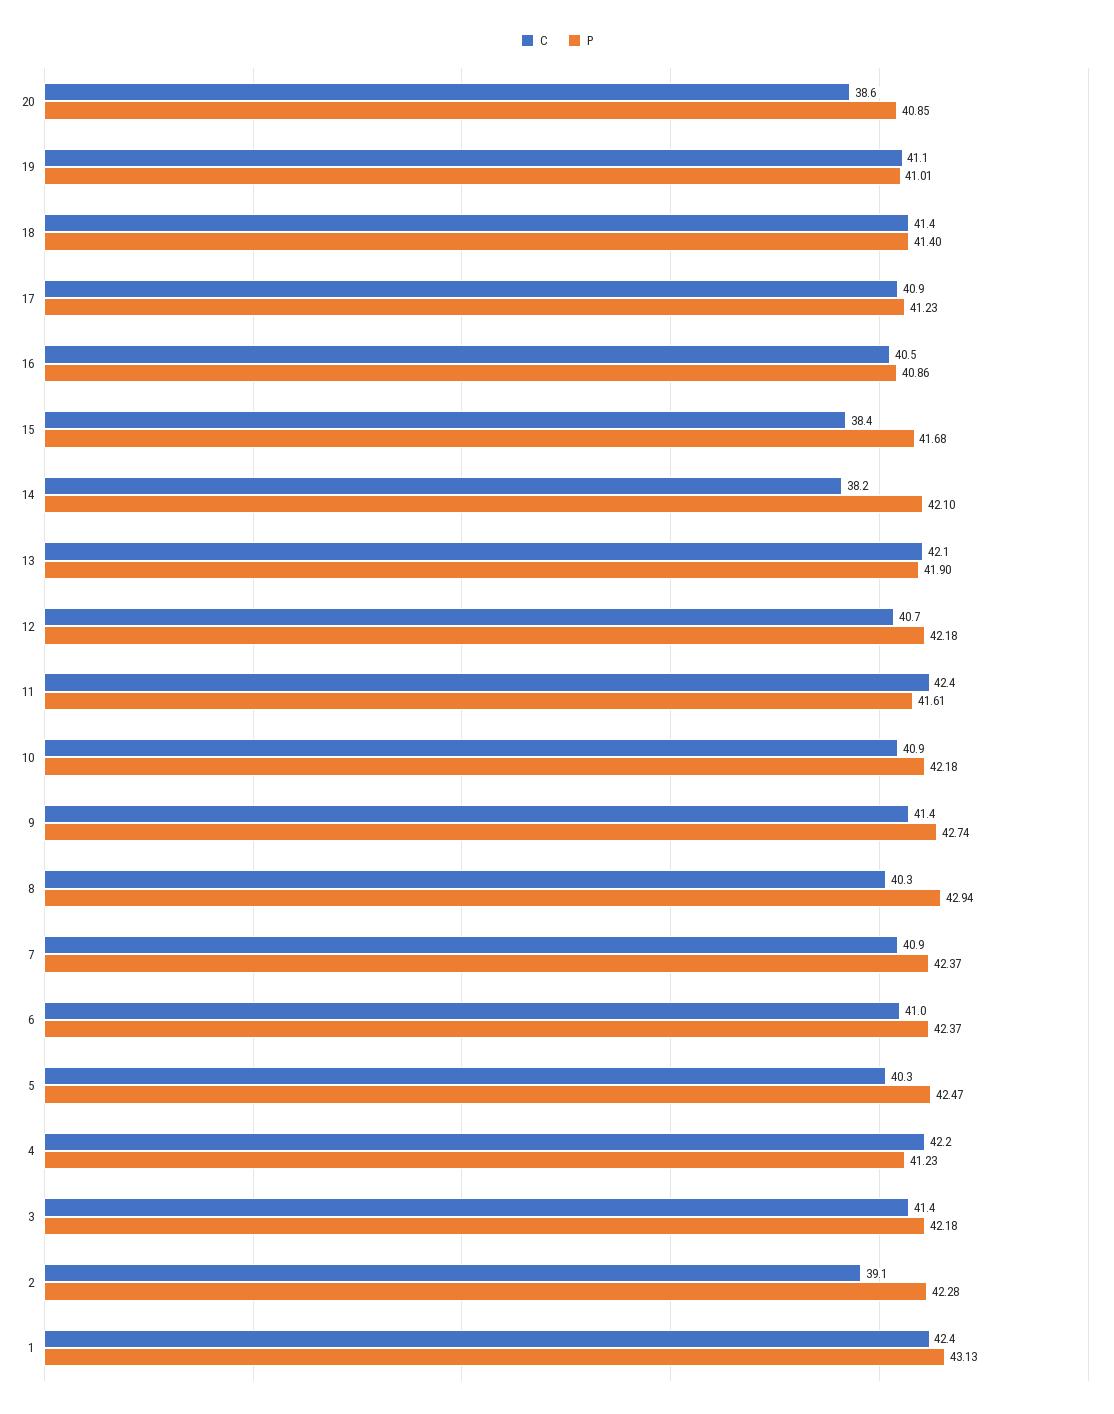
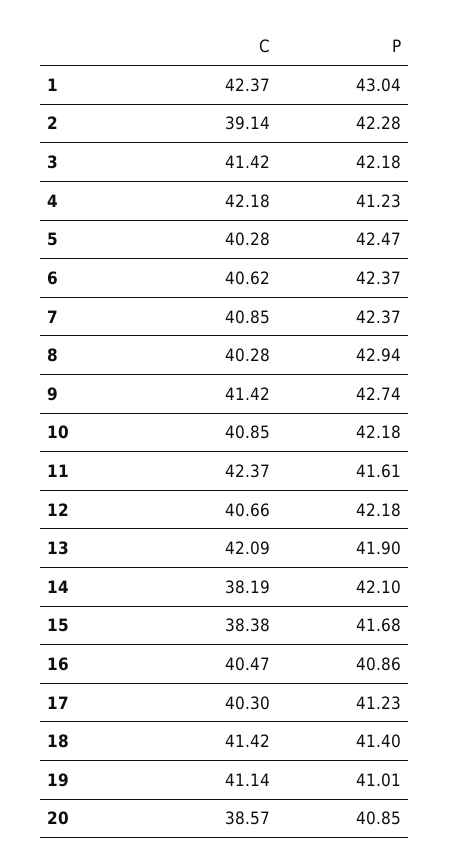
C, 17: 40.9 -> 40.3
C, 6: 41 -> 40.62
P, 1: 43.13 -> 43.04

